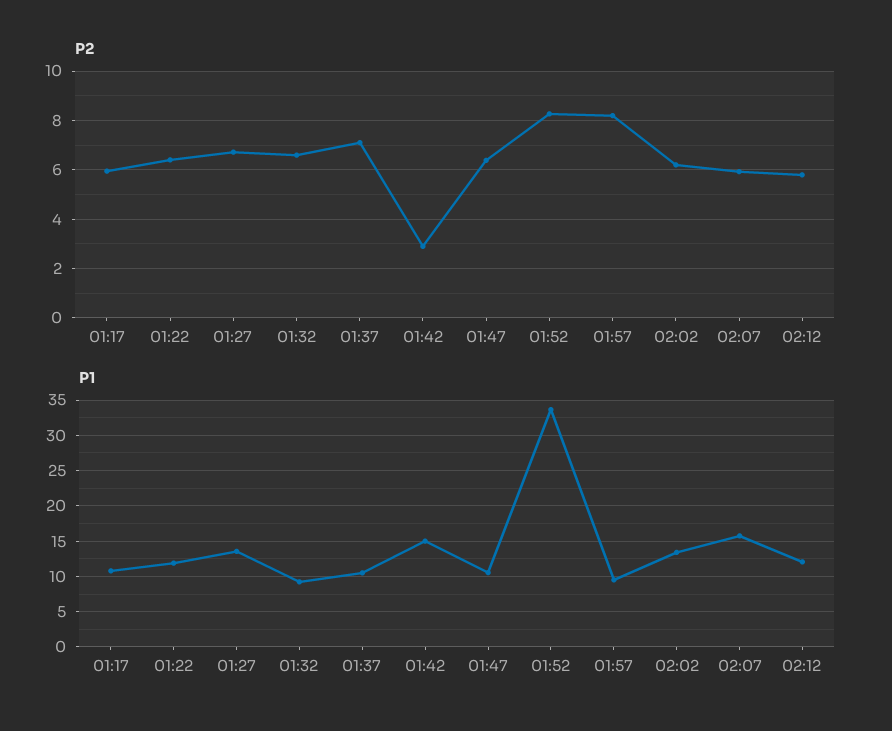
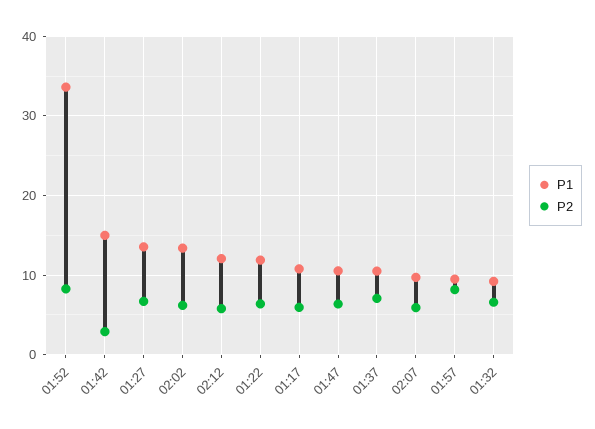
P1, 02:07: 16 -> 10

